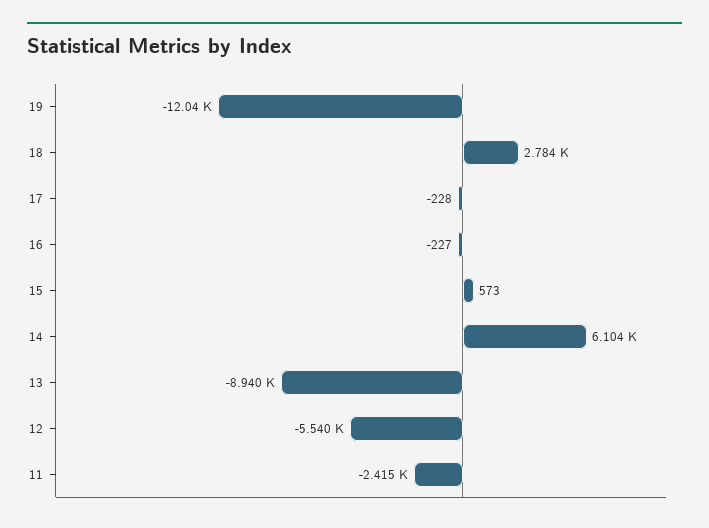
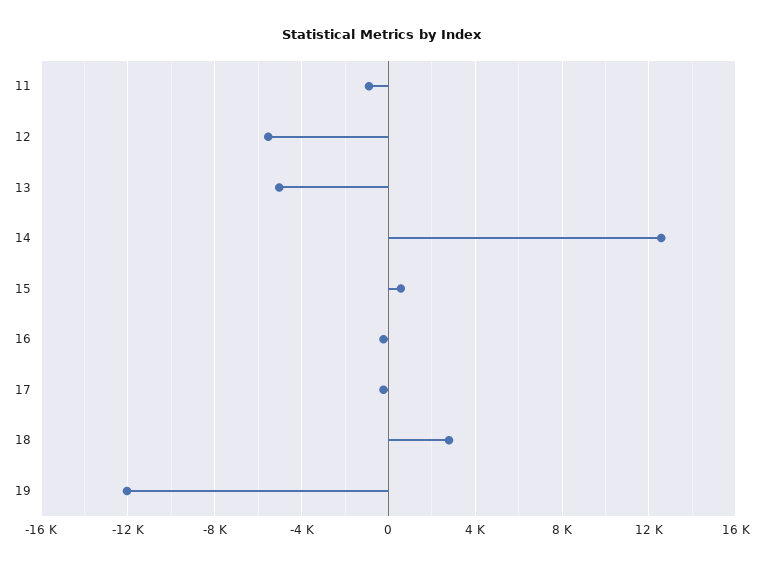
14: 6104 -> 12500
13: -8940 -> -5000
11: -2415 -> -1000

